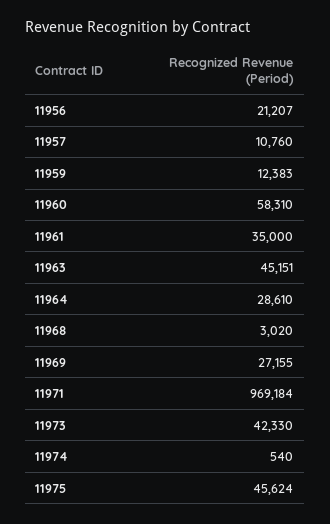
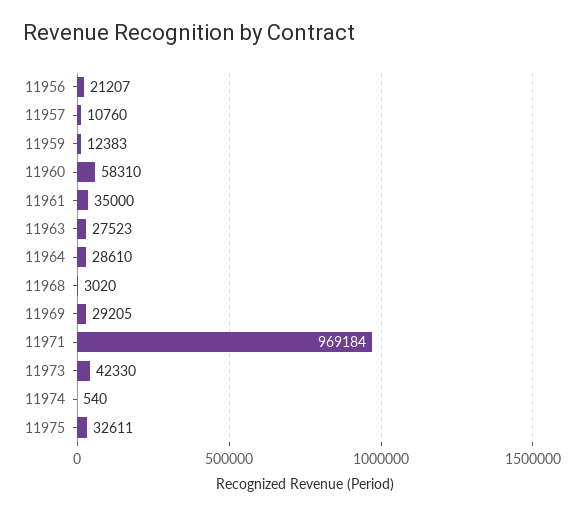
11963: 45151 -> 27523
11969: 27155 -> 29205
11975: 45624 -> 32611

